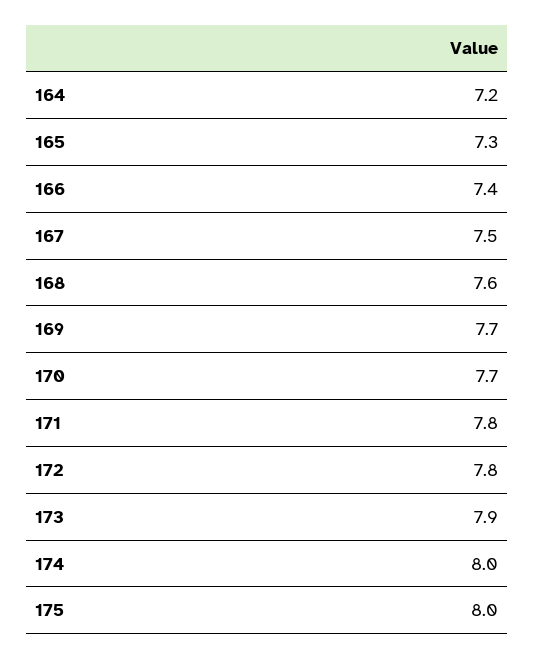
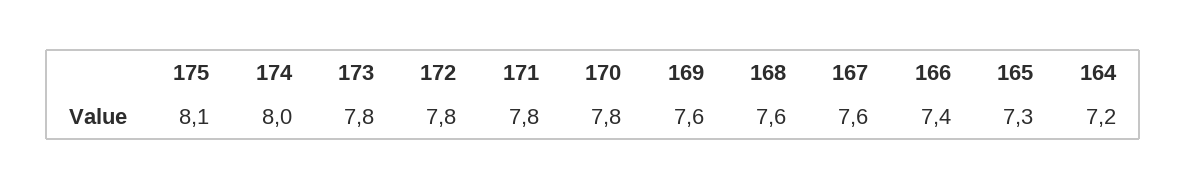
167: 7.5 -> 7.6
169: 7.7 -> 7.6
170: 7.7 -> 7.8
173: 7.9 -> 7.8
175: 8 -> 8.1

